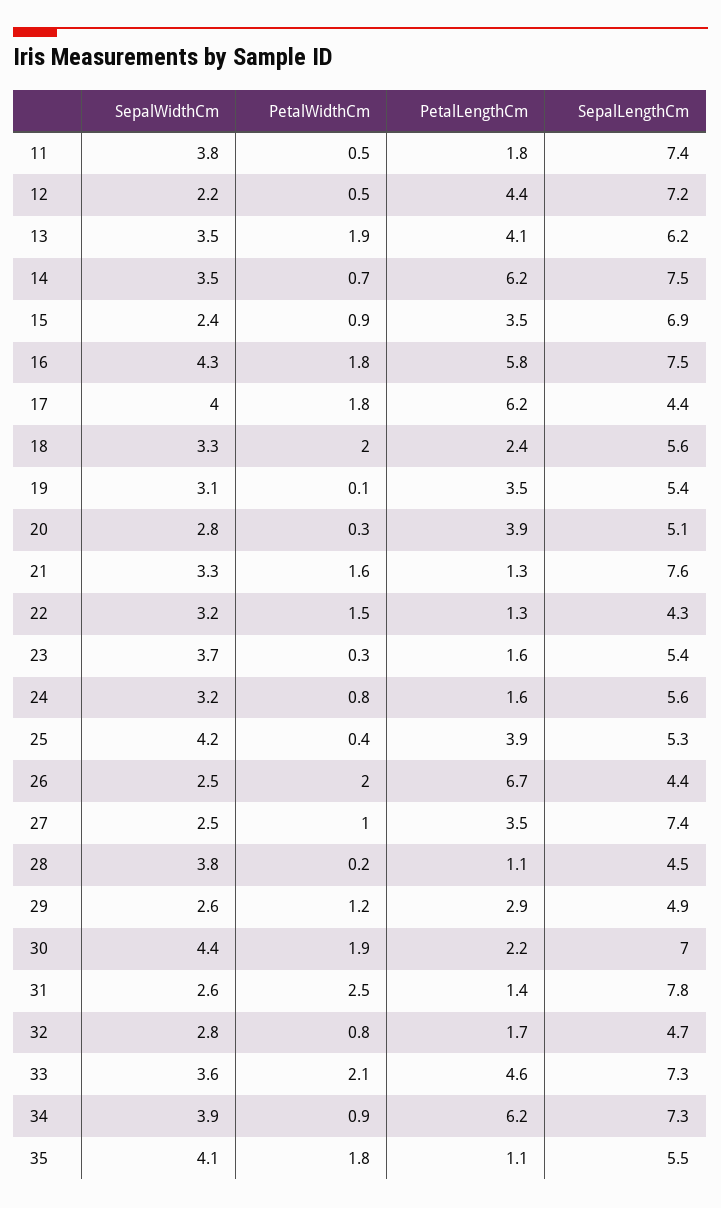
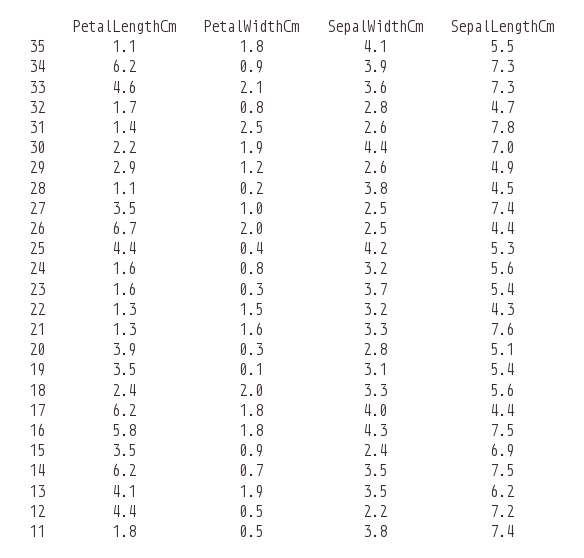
PetalLengthCm, 25: 3.9 -> 4.4

